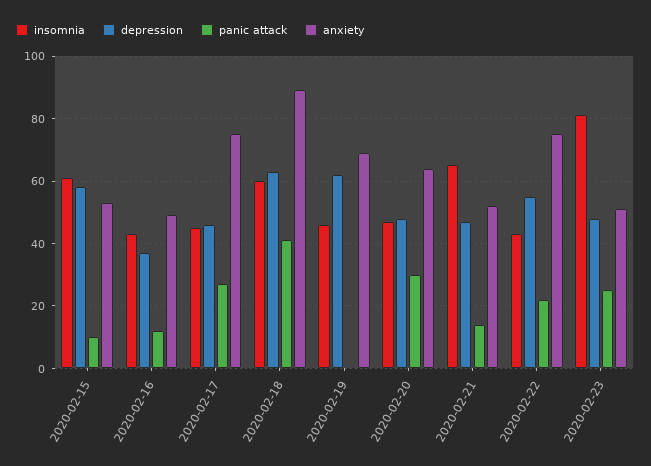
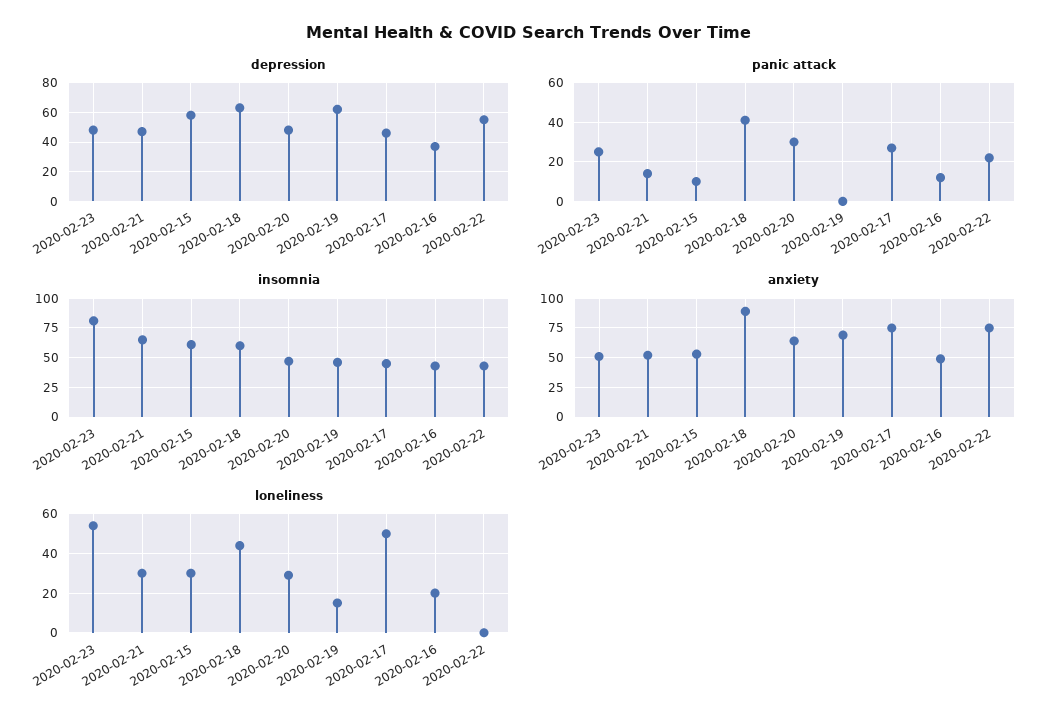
loneliness, 2020-02-23: none -> 55
loneliness, 2020-02-21: none -> 30
loneliness, 2020-02-15: none -> 30
loneliness, 2020-02-18: none -> 45
loneliness, 2020-02-20: none -> 30
loneliness, 2020-02-19: none -> 15
loneliness, 2020-02-17: none -> 50
loneliness, 2020-02-16: none -> 20
loneliness, 2020-02-22: none -> 0

